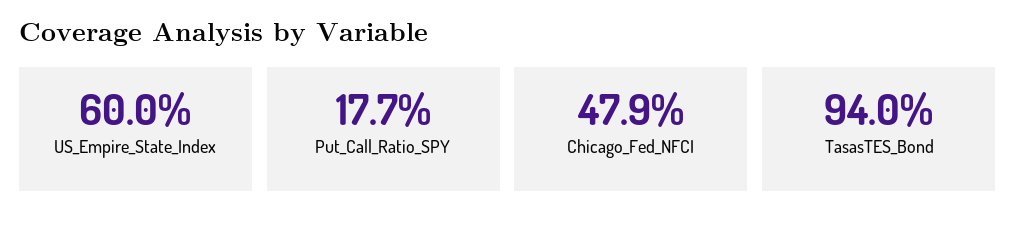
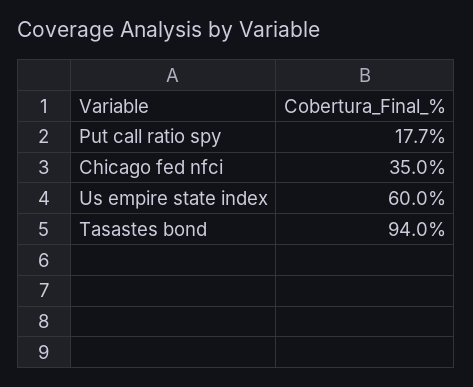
Chicago_Fed_NFCI: 47.9 -> 35

